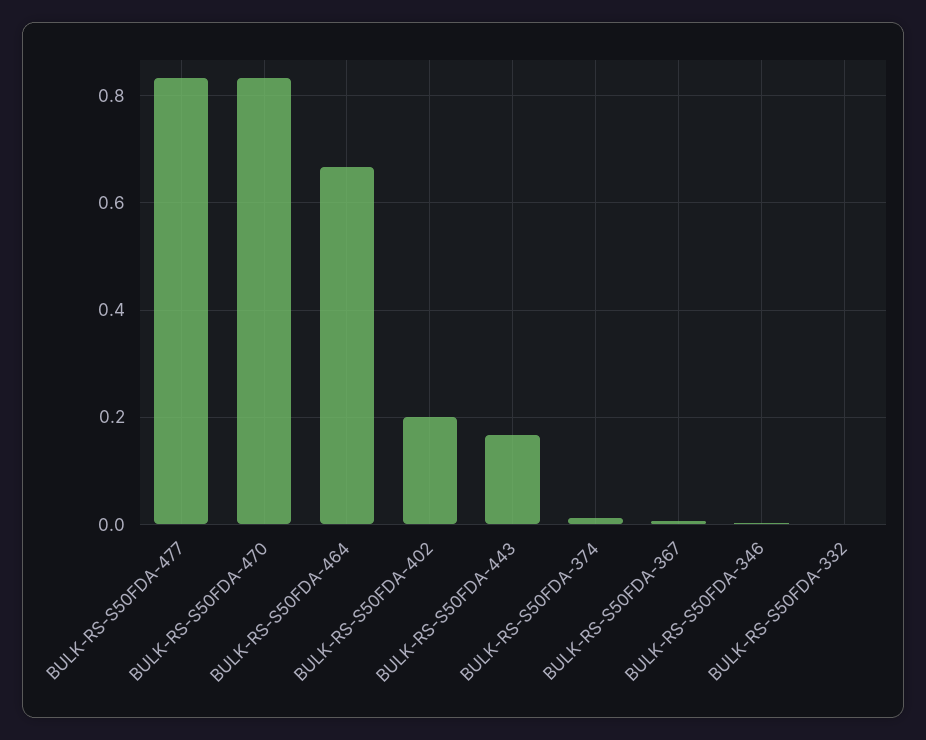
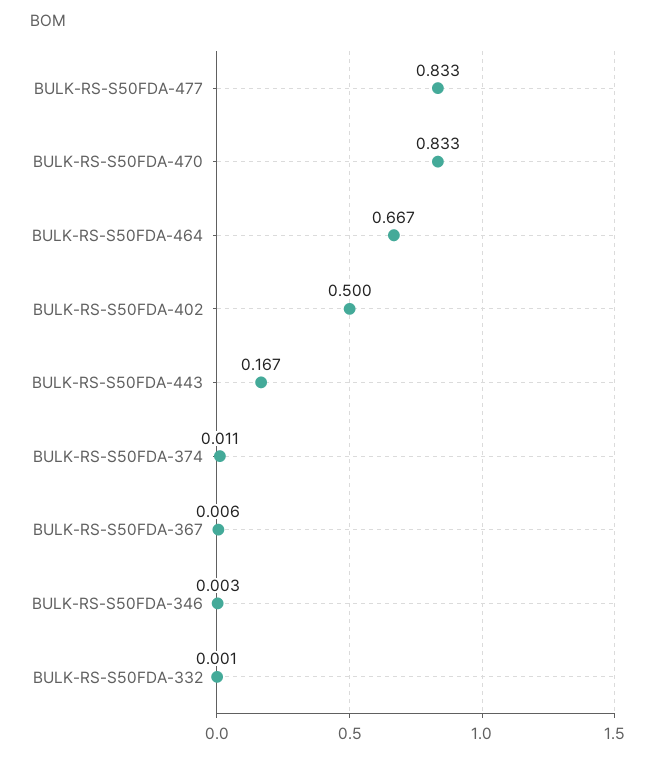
BULK-RS-S50FDA-402: 0.2 -> 0.5

